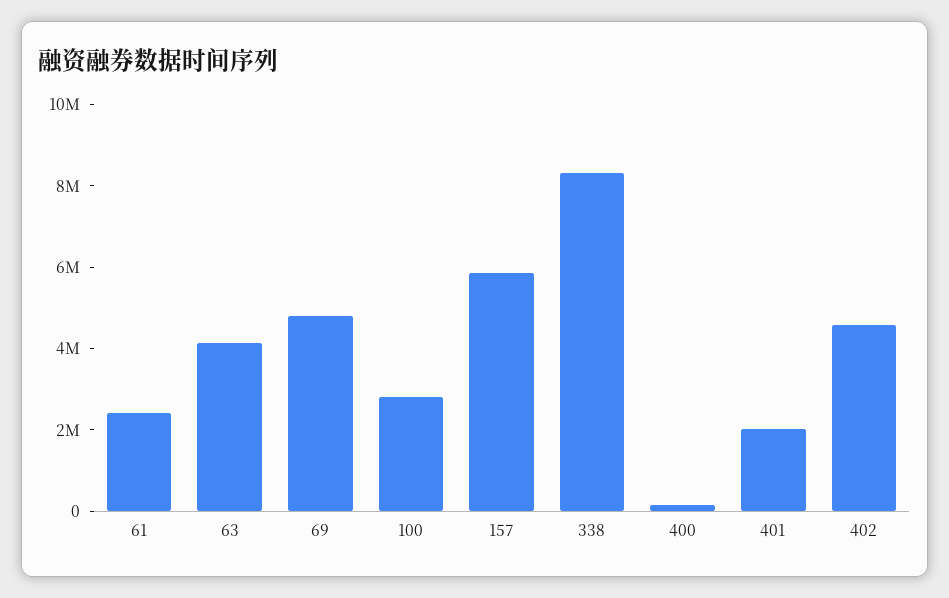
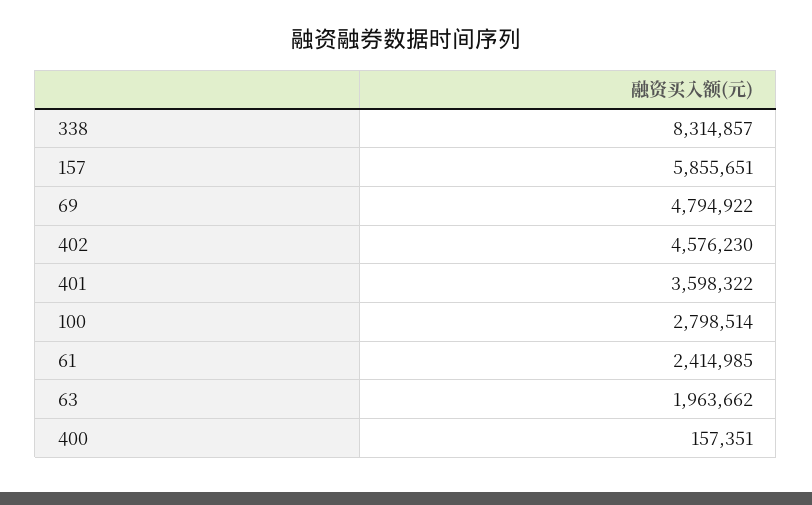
63: 4000000 -> 1963662
401: 2000000 -> 3598322

